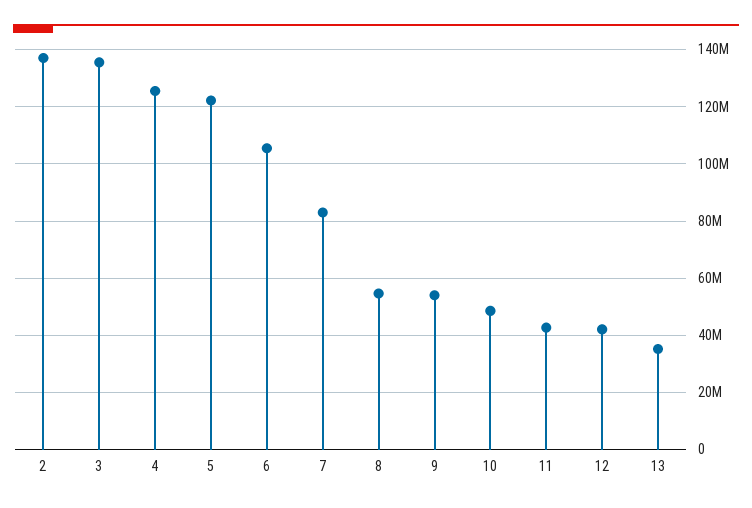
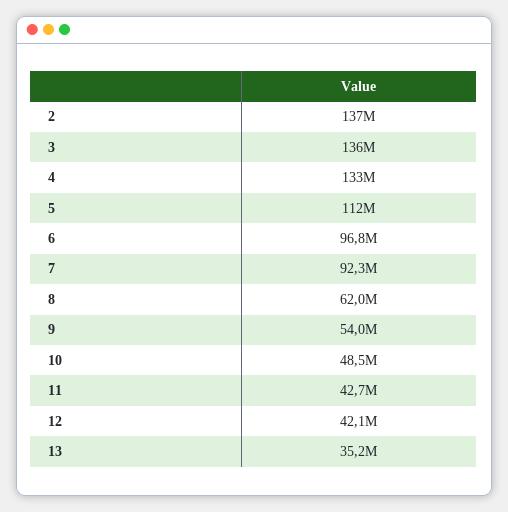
4: 125000000 -> 133000000
5: 122500000 -> 112000000
6: 105000000 -> 96800000
7: 82500000 -> 92300000
8: 55000000 -> 62000000

